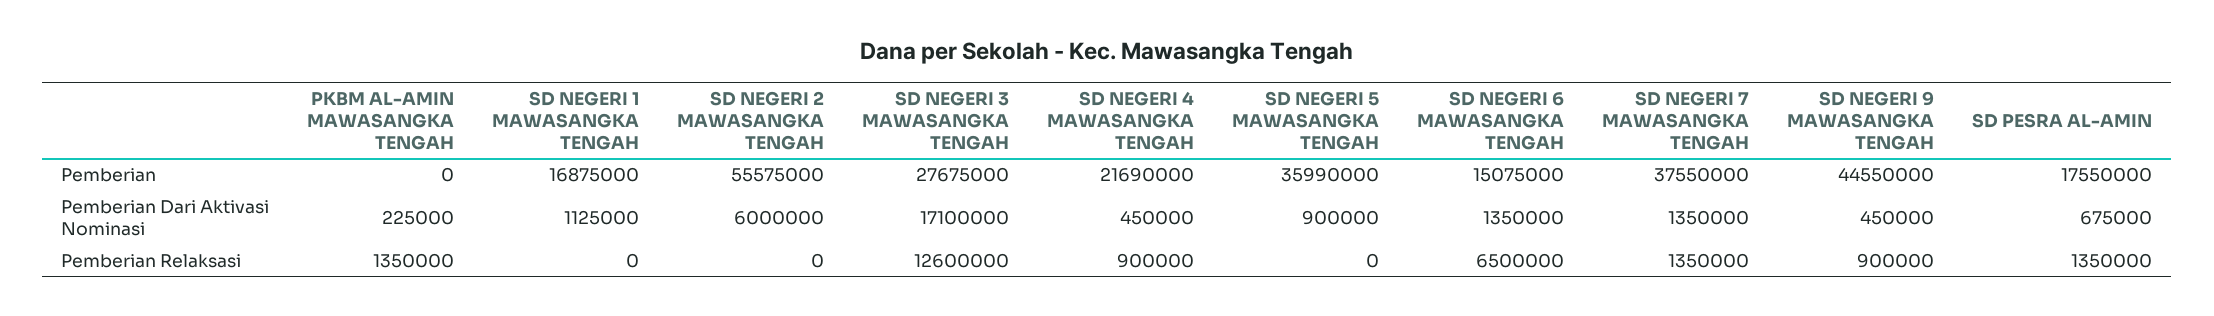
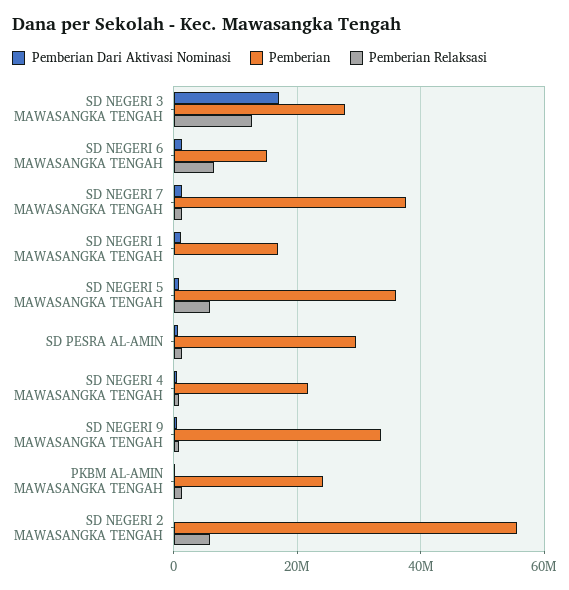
Pemberian, PKBM AL-AMIN MAWASANGKA TENGAH: 0 -> 24000000
Pemberian, SD NEGERI 9 MAWASANGKA TENGAH: 44550000 -> 34000000
Pemberian, SD PESRA AL-AMIN: 17550000 -> 30000000
Pemberian Dari Aktivasi Nominasi, SD NEGERI 2 MAWASANGKA TENGAH: 6000000 -> 0
Pemberian Relaksasi, SD NEGERI 2 MAWASANGKA TENGAH: 0 -> 6000000
Pemberian Relaksasi, SD NEGERI 5 MAWASANGKA TENGAH: 0 -> 6000000

